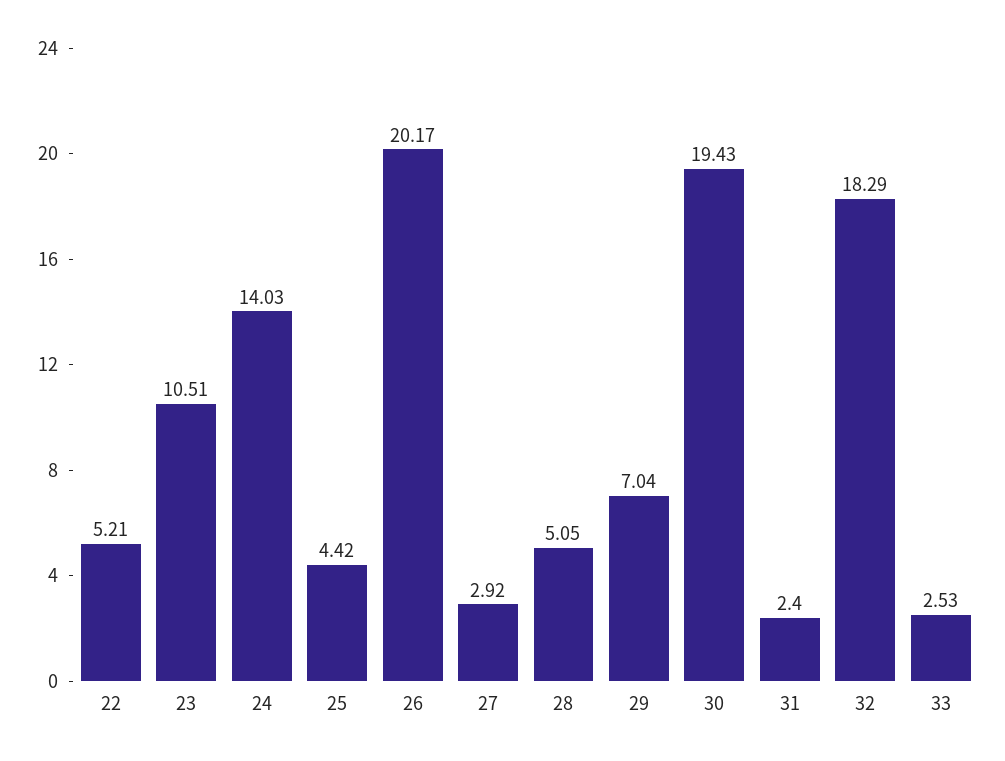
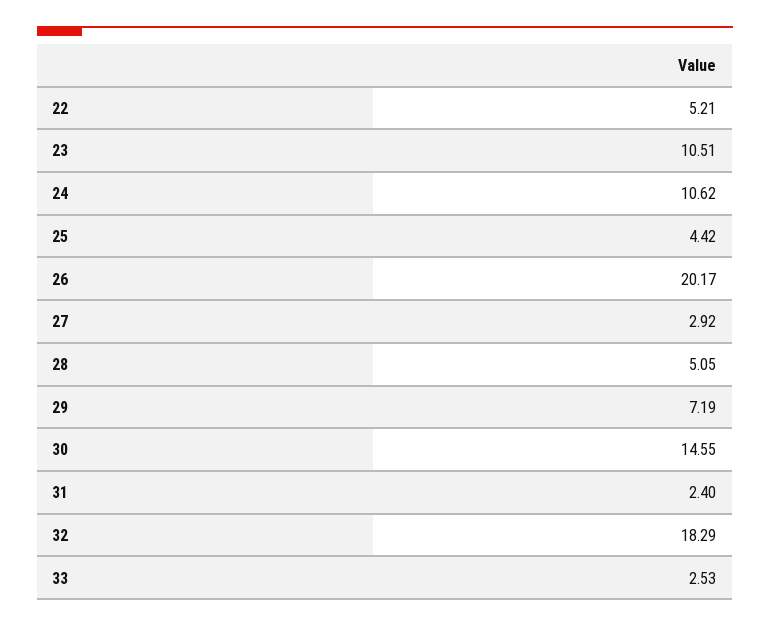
24: 14.03 -> 10.62
29: 7.04 -> 7.19
30: 19.43 -> 14.55

